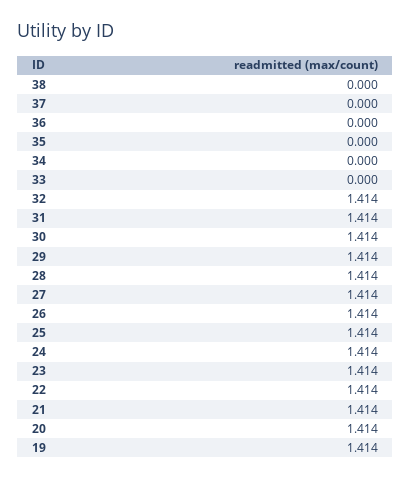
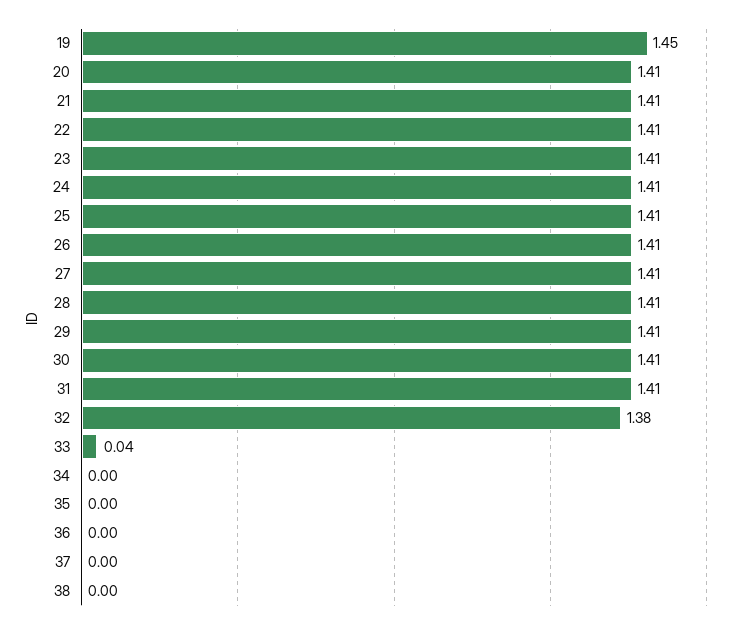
33: 0 -> 0.04
32: 1.414 -> 1.38
19: 1.414 -> 1.45

